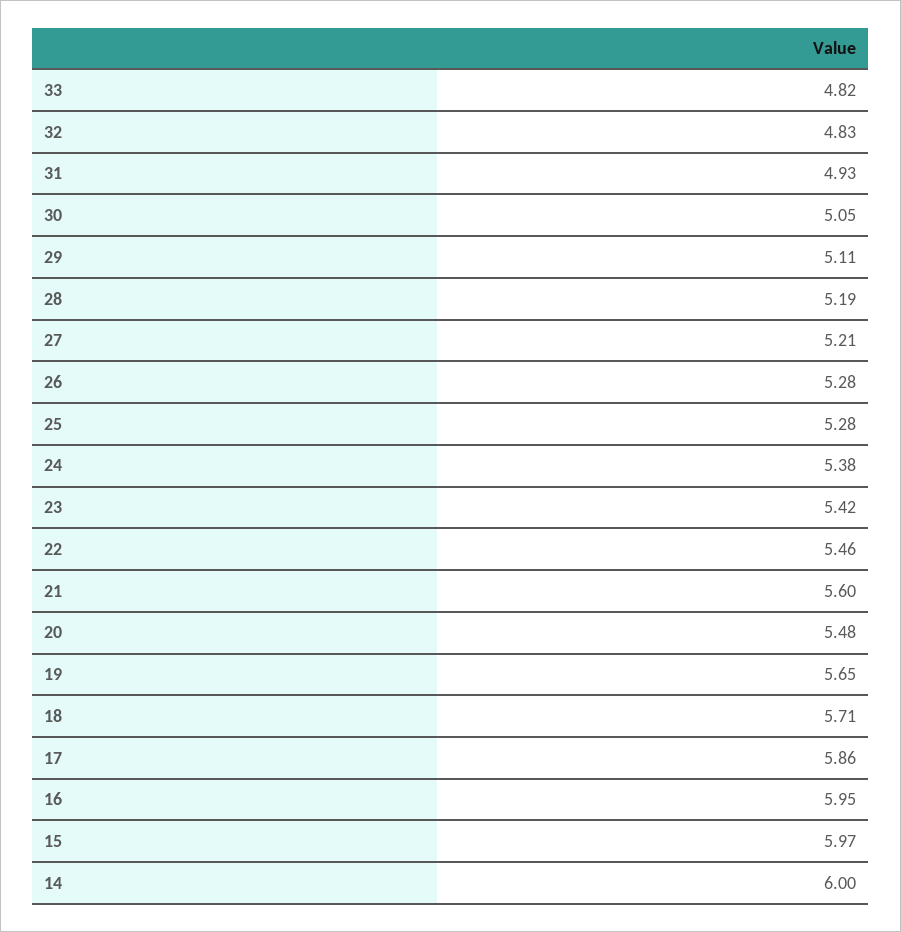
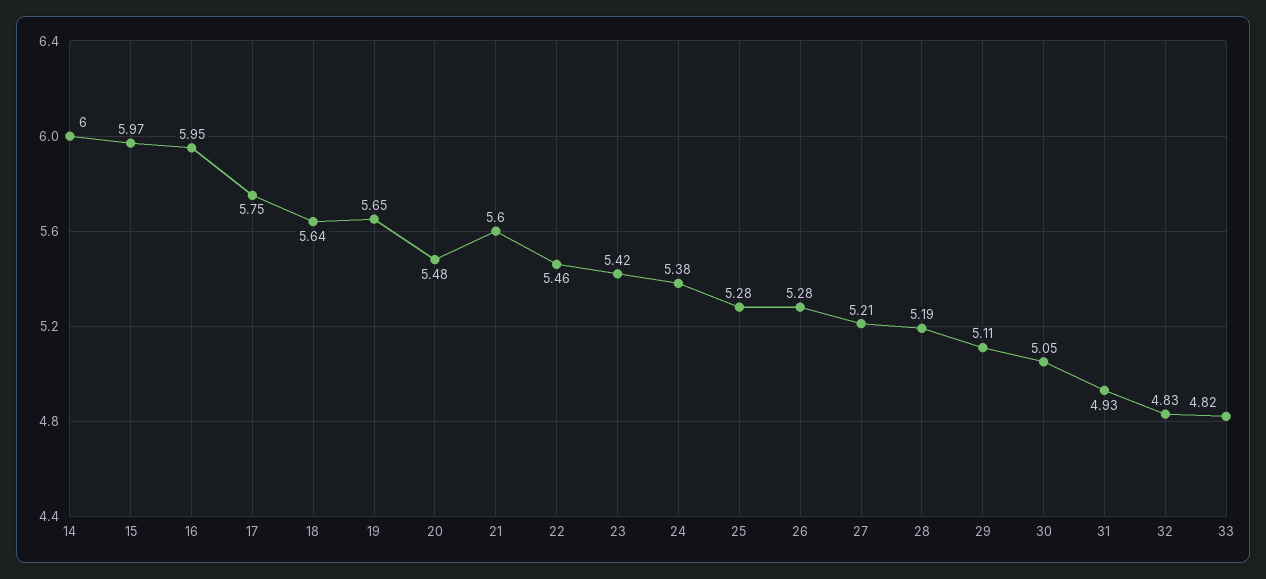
18: 5.71 -> 5.64
17: 5.86 -> 5.75

